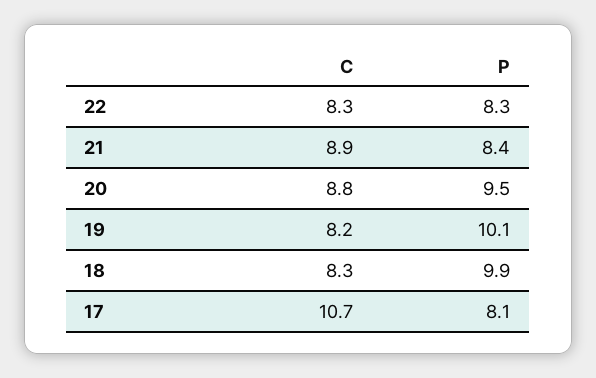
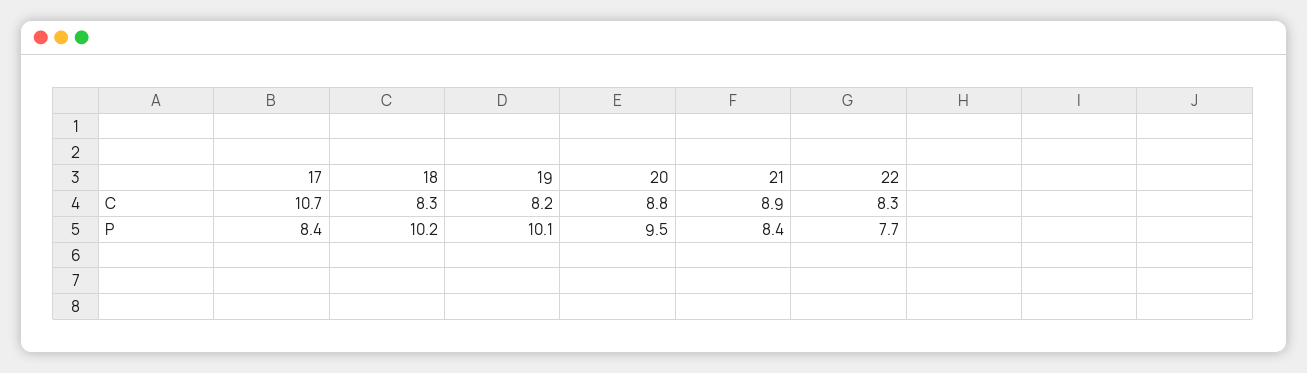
P, 22: 8.3 -> 7.7
P, 18: 9.9 -> 10.2
P, 17: 8.1 -> 8.4

